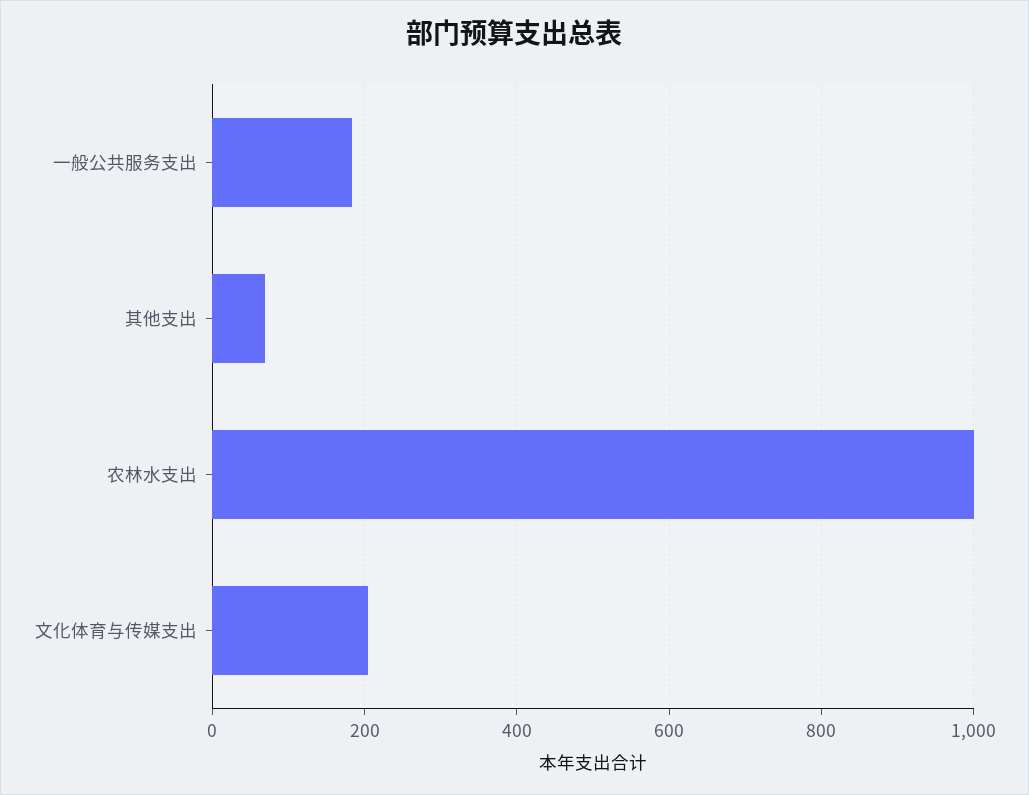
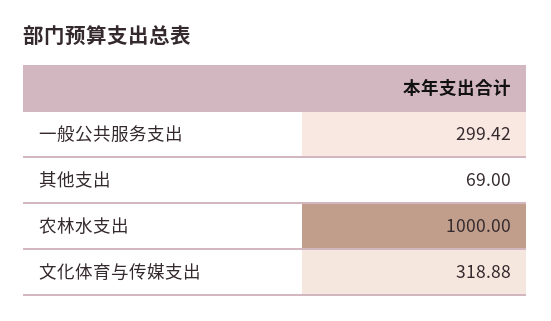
一般公共服务支出: 180 -> 299.42
文化体育与传媒支出: 200 -> 318.88

